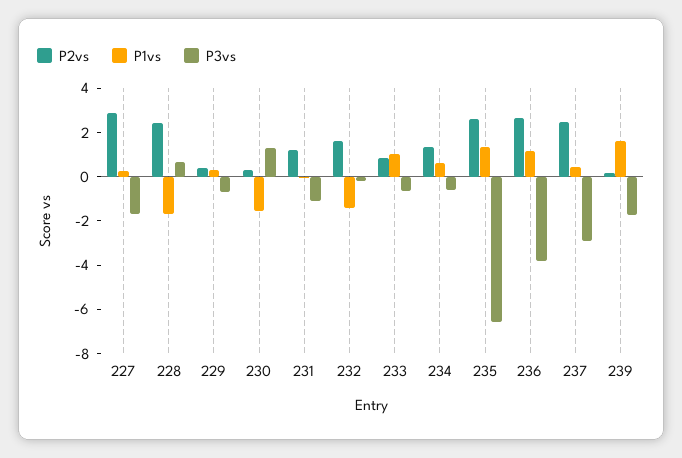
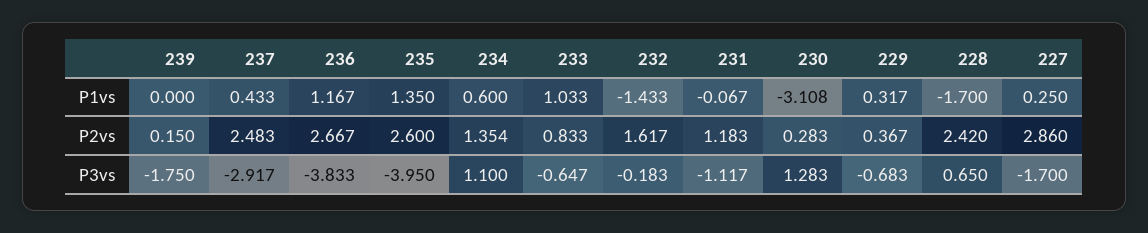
P1vs, 230: -1.5 -> -3.108
P3vs, 234: -0.5 -> 1.1
P3vs, 235: -6.5 -> -3.95
P1vs, 239: 1.5 -> 0

